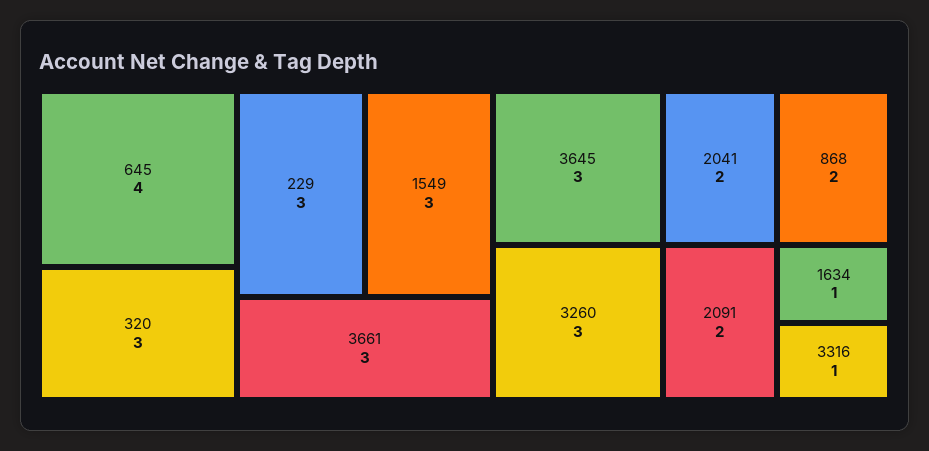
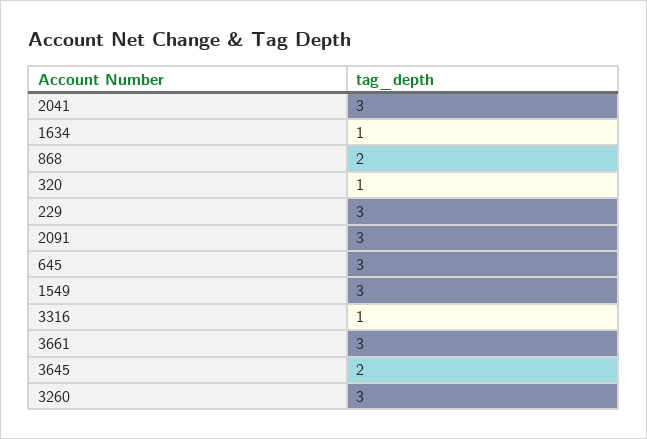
645: 4 -> 3
320: 3 -> 1
3645: 3 -> 2
2041: 2 -> 3
2091: 2 -> 3

